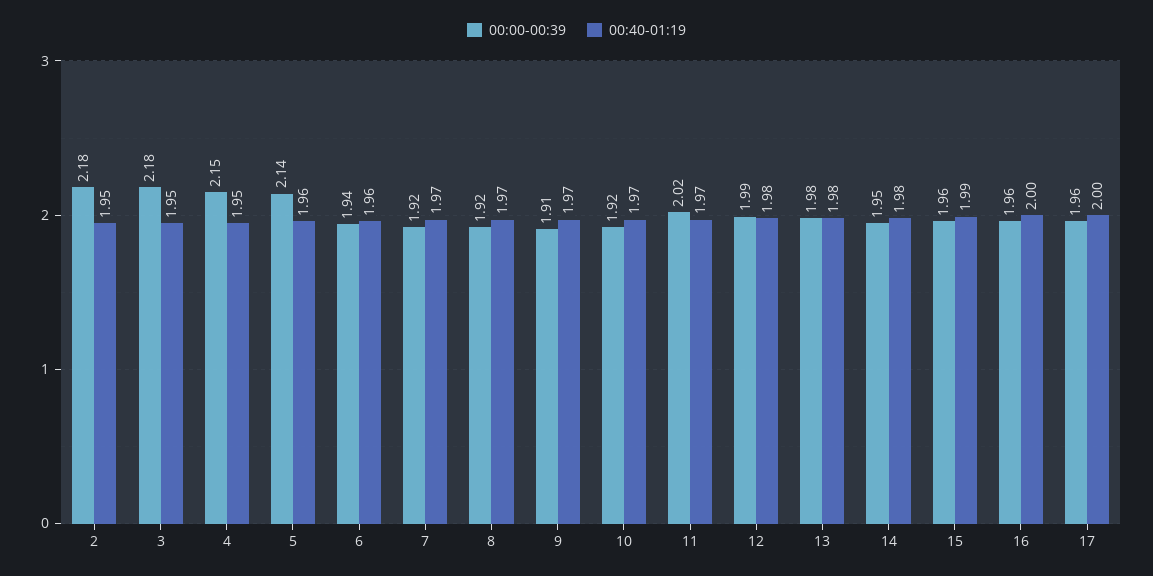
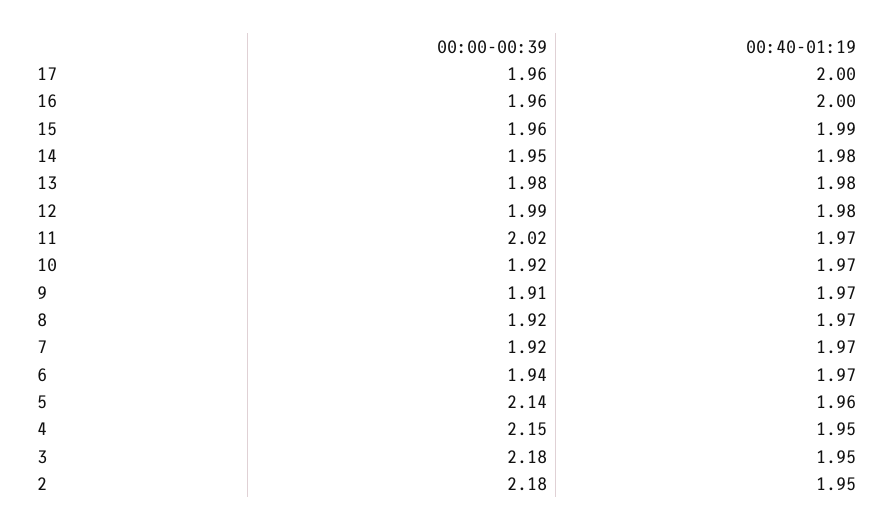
00:40-01:19, 6: 1.96 -> 1.97

